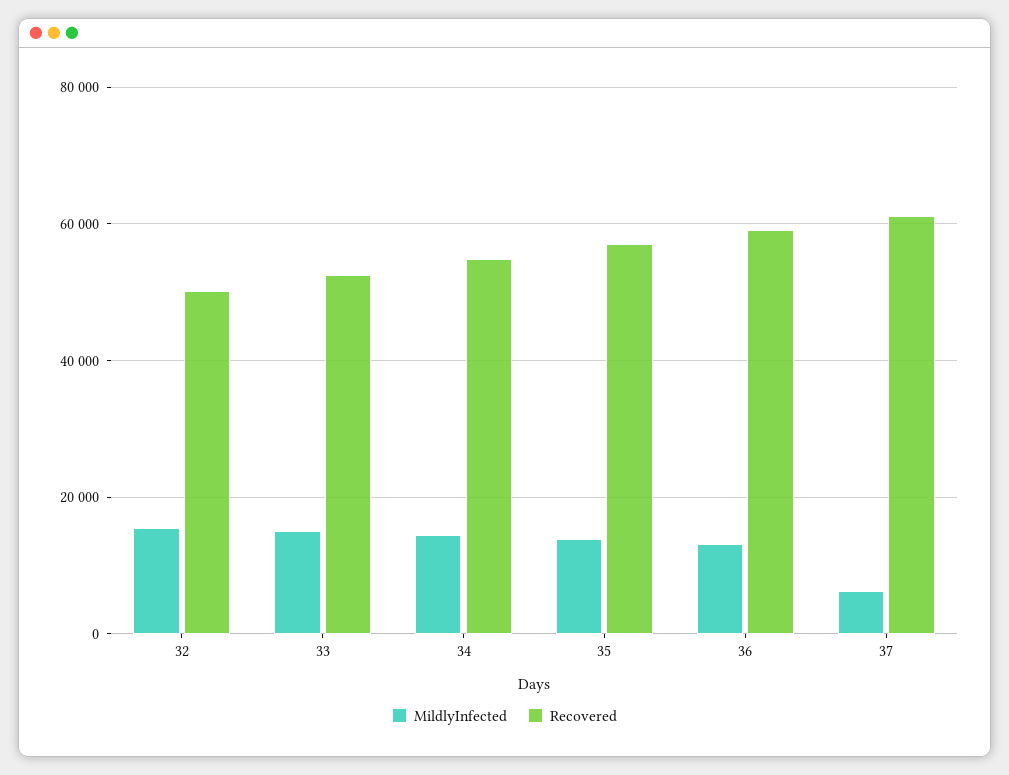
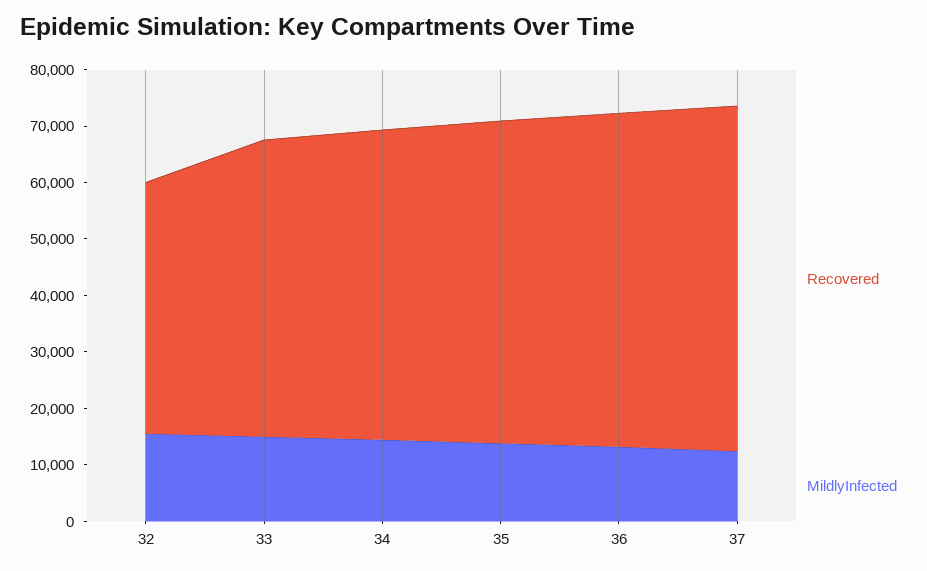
Recovered, 32: 50000 -> 44000
MildlyInfected, 37: 6000 -> 12000

